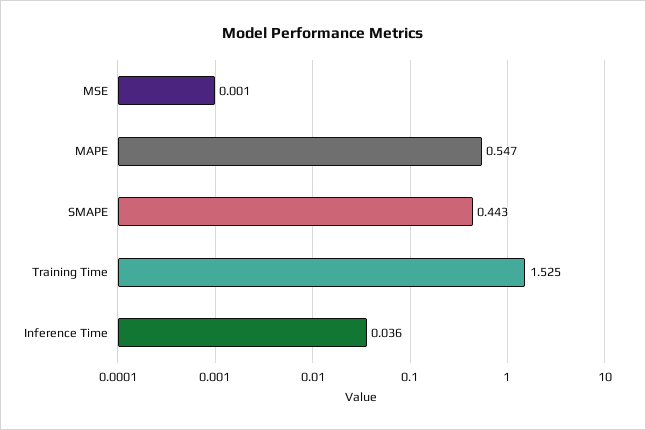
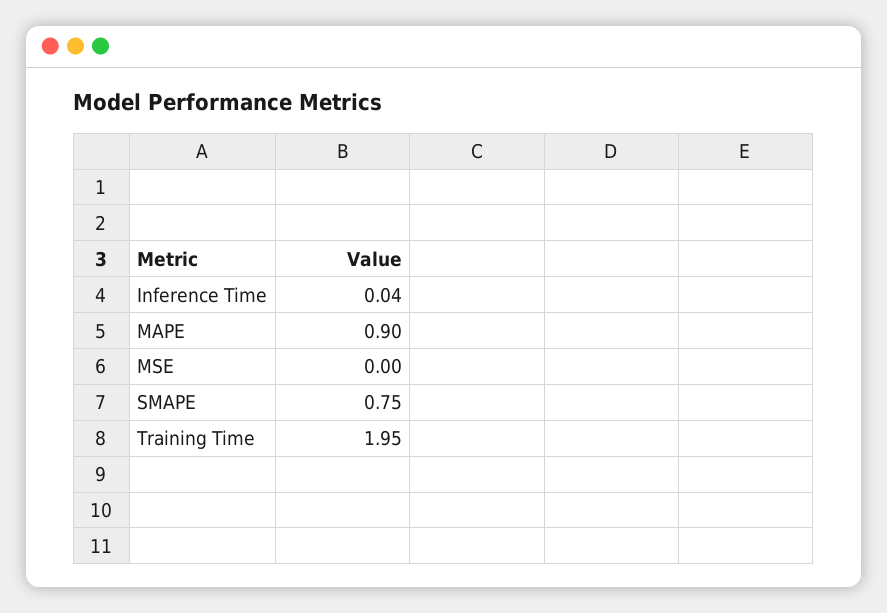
MAPE: 0.547 -> 0.9
SMAPE: 0.443 -> 0.75
Training Time: 1.525 -> 1.95

